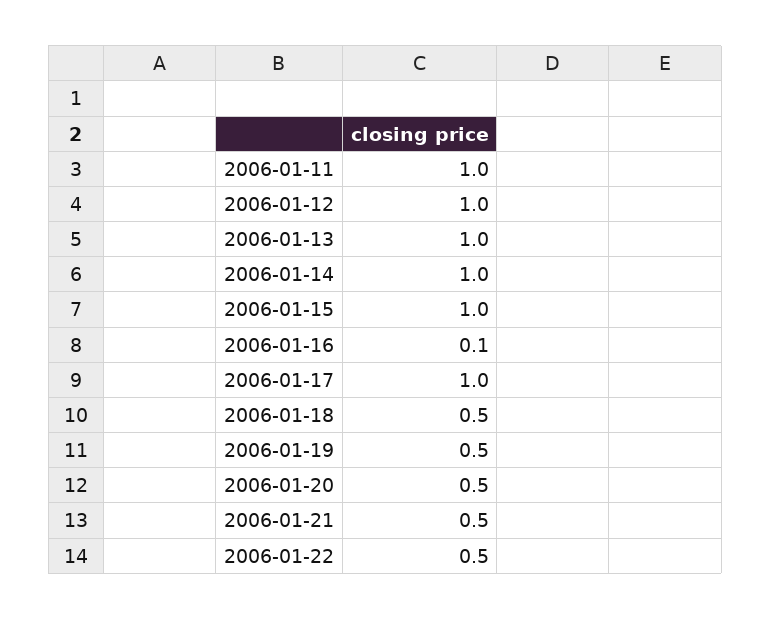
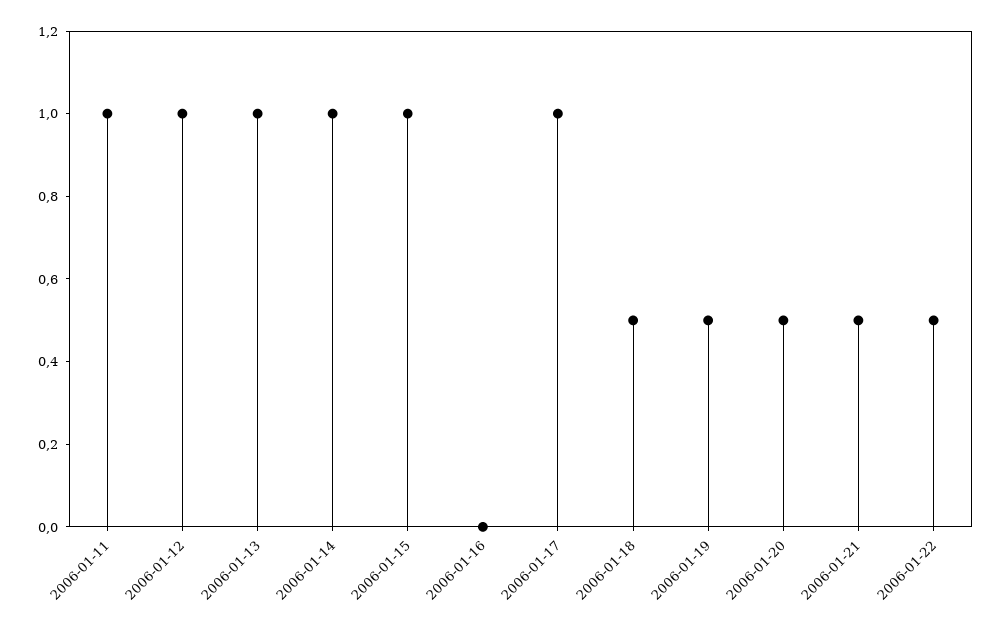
2006-01-16: 0.1 -> 0

